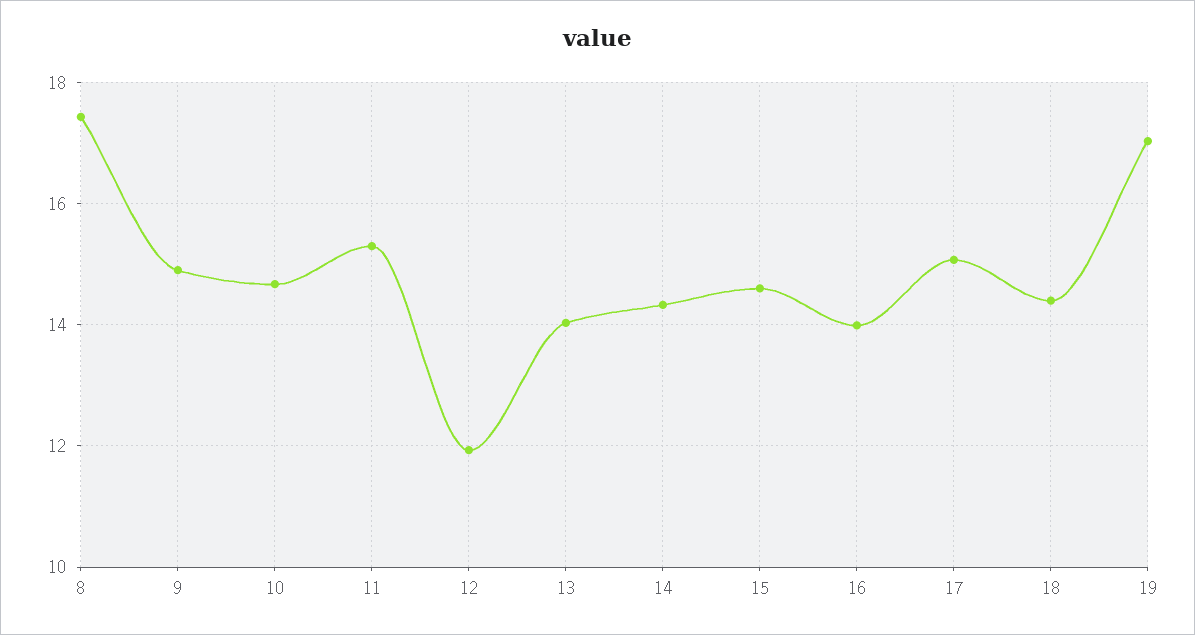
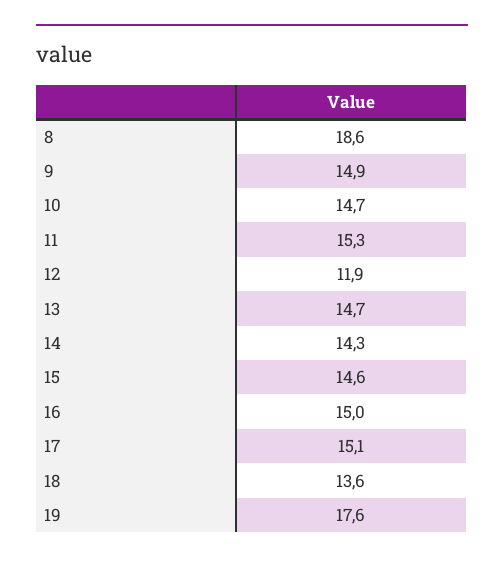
8: 17.4 -> 18.6
13: 14 -> 14.7
16: 14 -> 15
18: 14.4 -> 13.6
19: 17 -> 17.6

